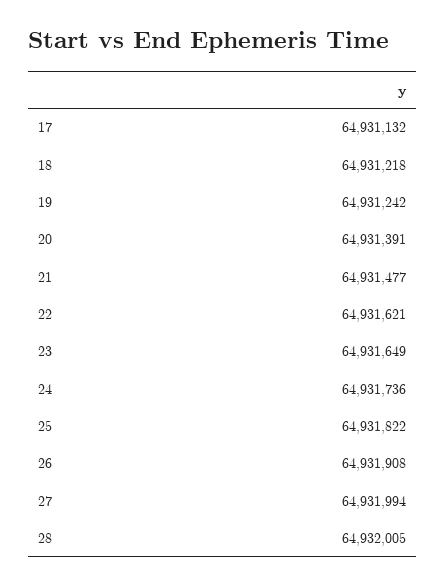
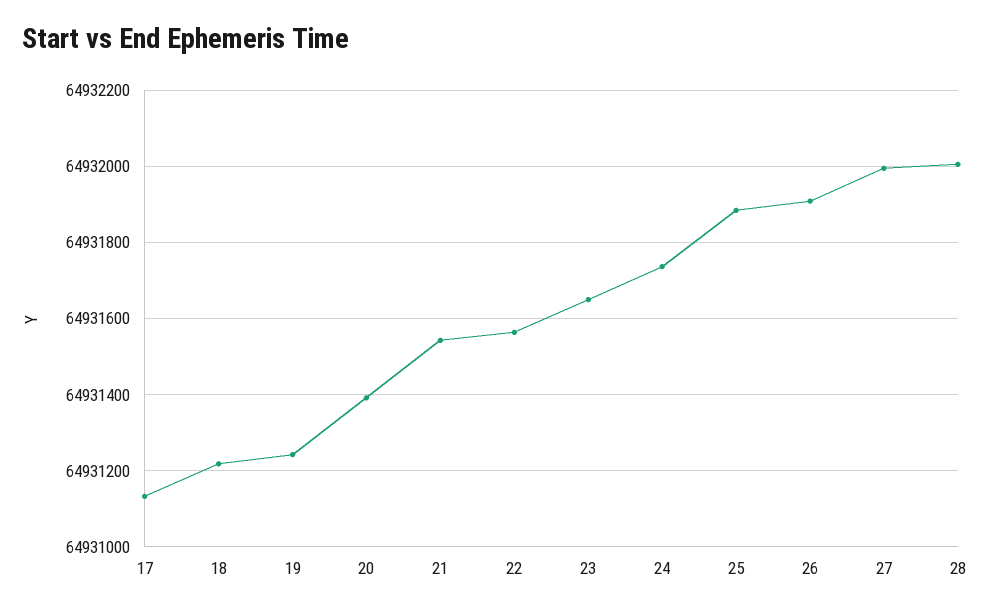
21: 64931477 -> 64931540
22: 64931621 -> 64931560
25: 64931822 -> 64931880

